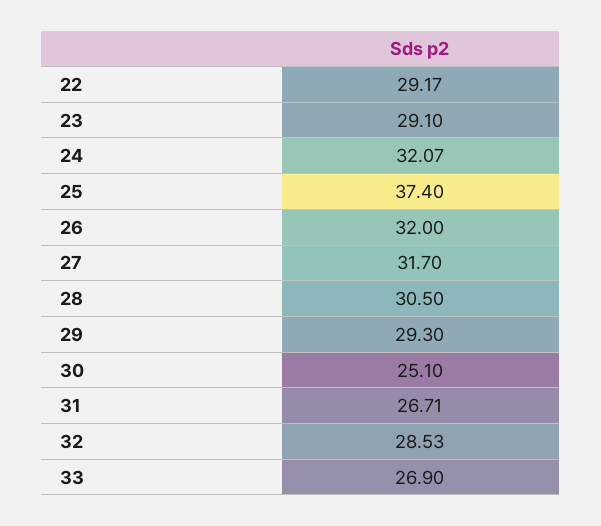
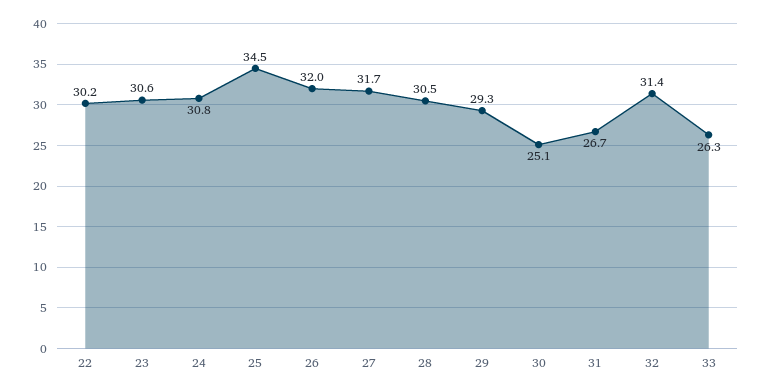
22: 29.17 -> 30.2
23: 29.1 -> 30.6
24: 32.07 -> 30.8
25: 37.4 -> 34.5
32: 28.53 -> 31.4
33: 26.9 -> 26.3

